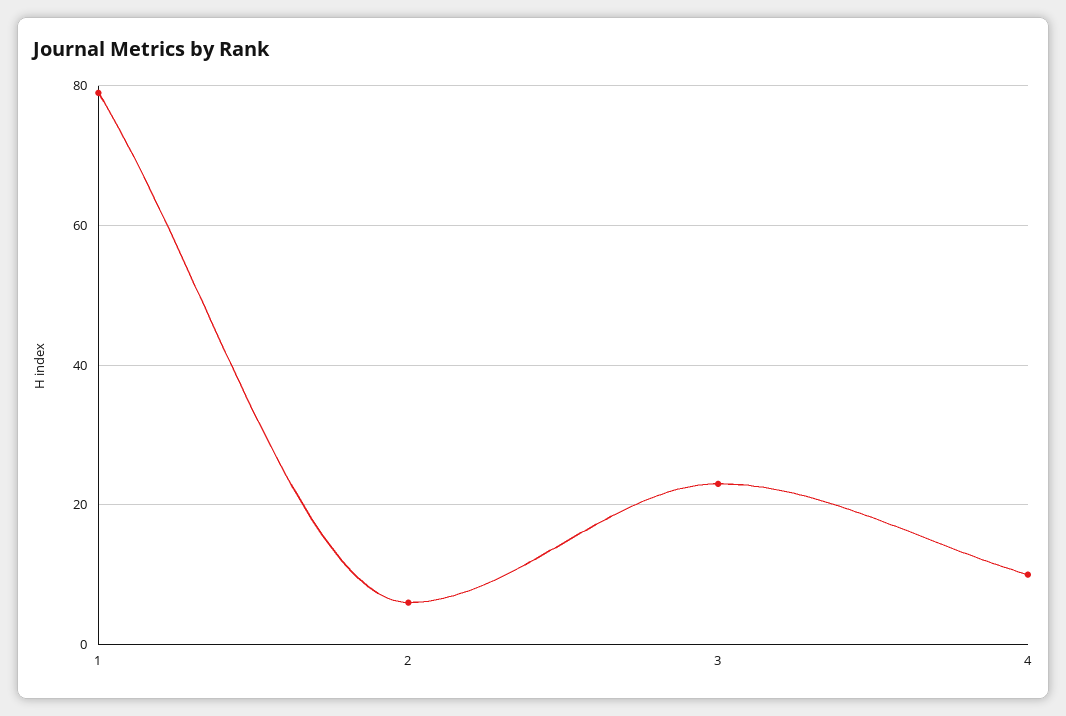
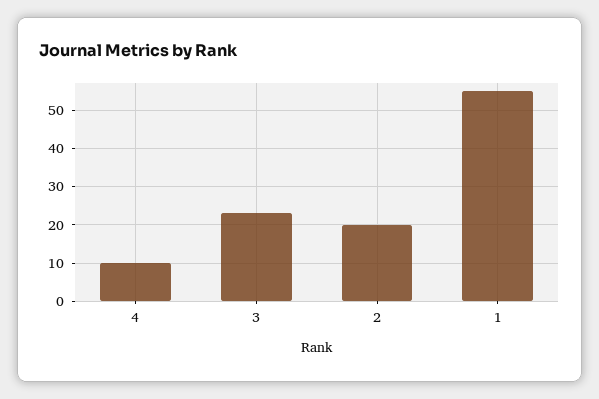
1: 80 -> 55
2: 5 -> 20

